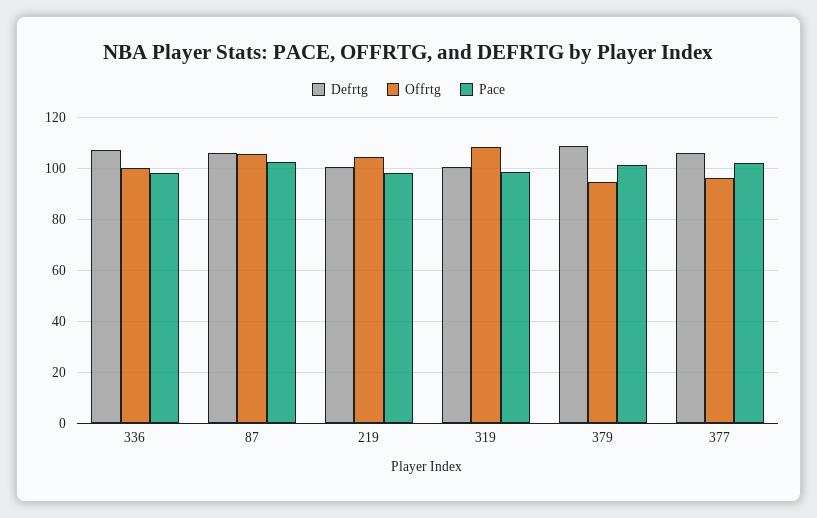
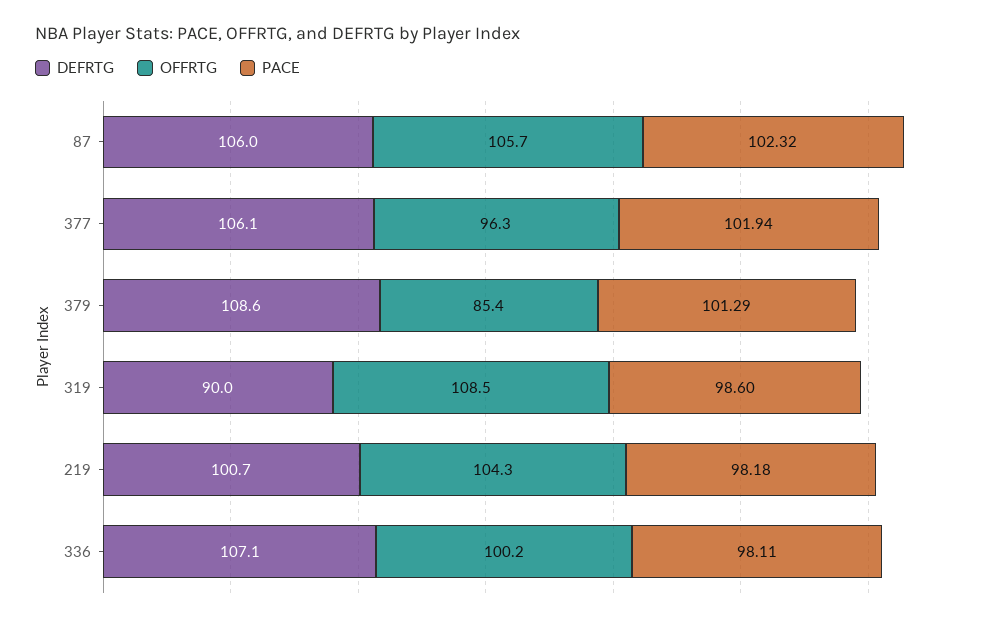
Defrtg, 319: 100 -> 90
Offrtg, 379: 95 -> 85.4

